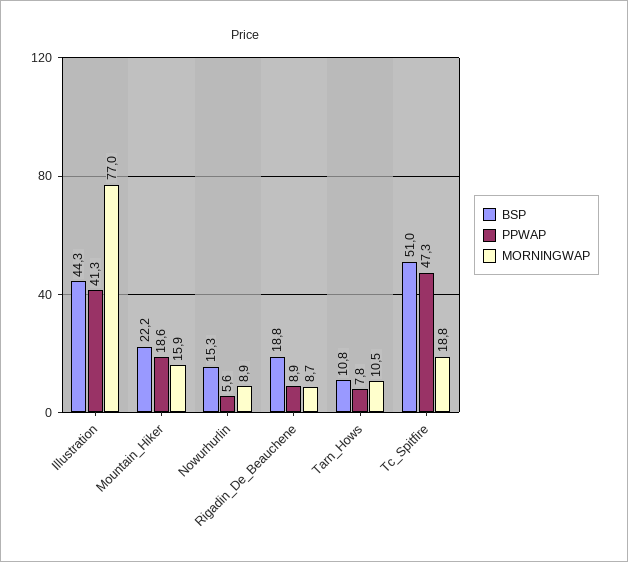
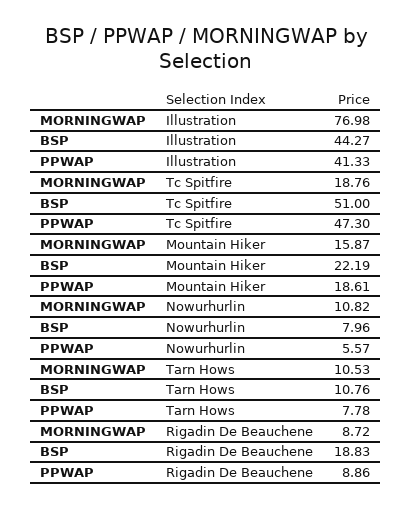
BSP, Nowurhurlin: 15.3 -> 7.96
MORNINGWAP, Nowurhurlin: 8.9 -> 10.82

